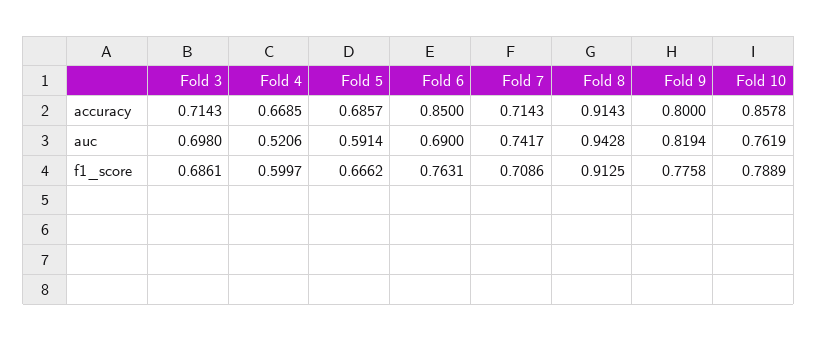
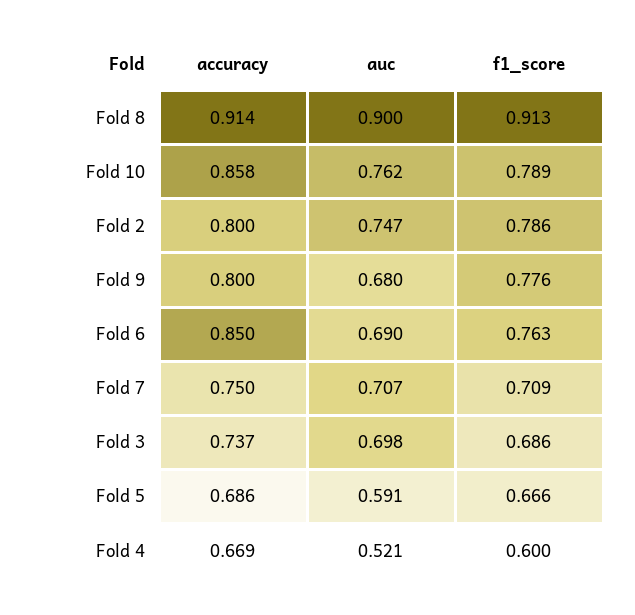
Fold 3, accuracy: 0.7143 -> 0.737
Fold 7, accuracy: 0.7143 -> 0.75
Fold 7, auc: 0.7417 -> 0.707
Fold 8, auc: 0.9428 -> 0.9
Fold 9, auc: 0.8194 -> 0.68
Fold 2, accuracy: none -> 0.8
Fold 2, auc: none -> 0.747
Fold 2, f1_score: none -> 0.786

